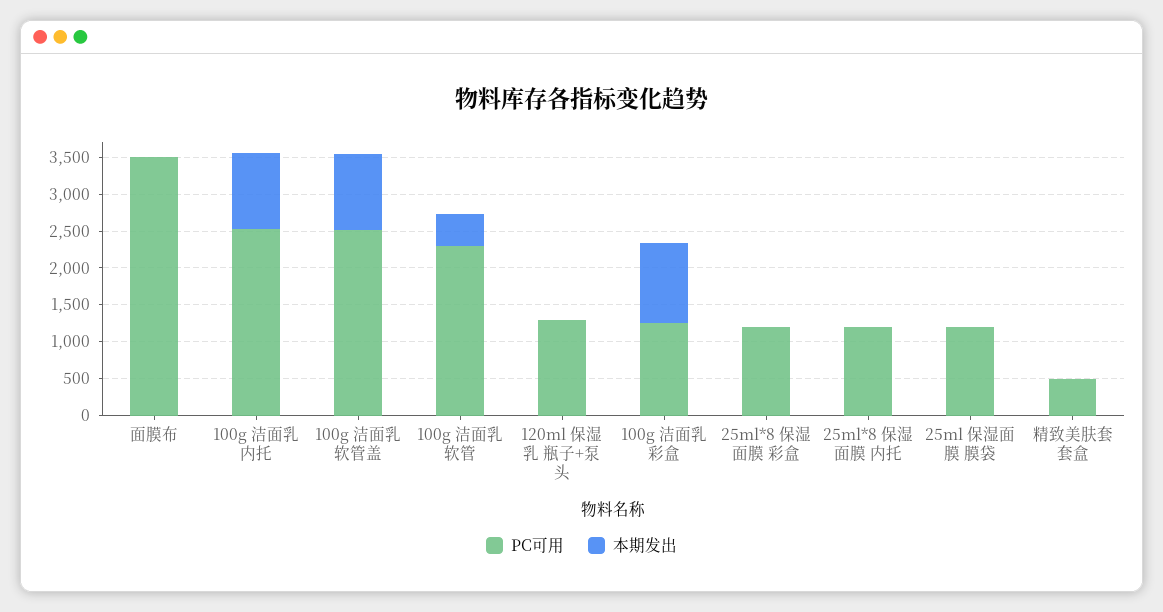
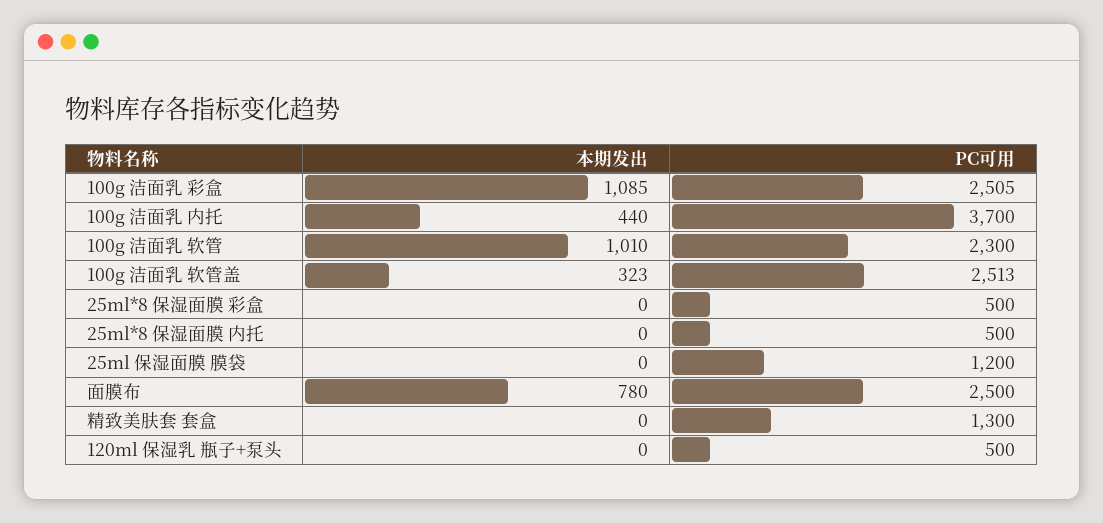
PC可用, 面膜布: 3500 -> 2500
本期发出, 面膜布: 0 -> 780
PC可用, 100g 洁面乳 内托: 2500 -> 3700
本期发出, 100g 洁面乳 内托: 1000 -> 440
本期发出, 100g 洁面乳 软管盖: 1000 -> 323
本期发出, 100g 洁面乳 软管: 500 -> 1010
PC可用, 120ml 保湿乳 瓶子+泵头: 1250 -> 500
PC可用, 100g 洁面乳 彩盒: 1250 -> 2505
PC可用, 25ml*8 保湿面膜 彩盒: 1250 -> 500
PC可用, 25ml*8 保湿面膜 内托: 1250 -> 500
PC可用, 精致美肤套 套盒: 500 -> 1300

